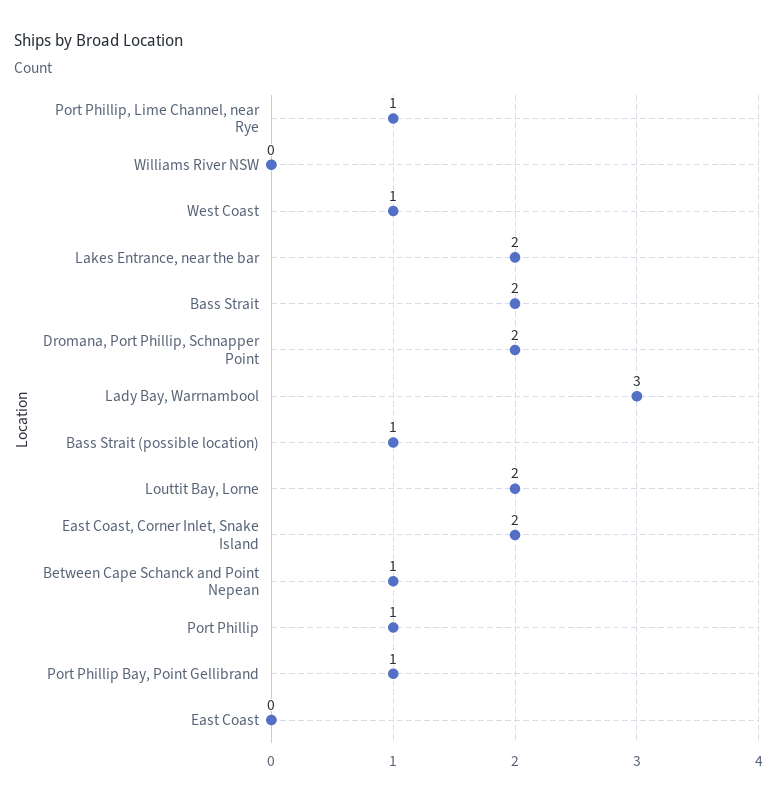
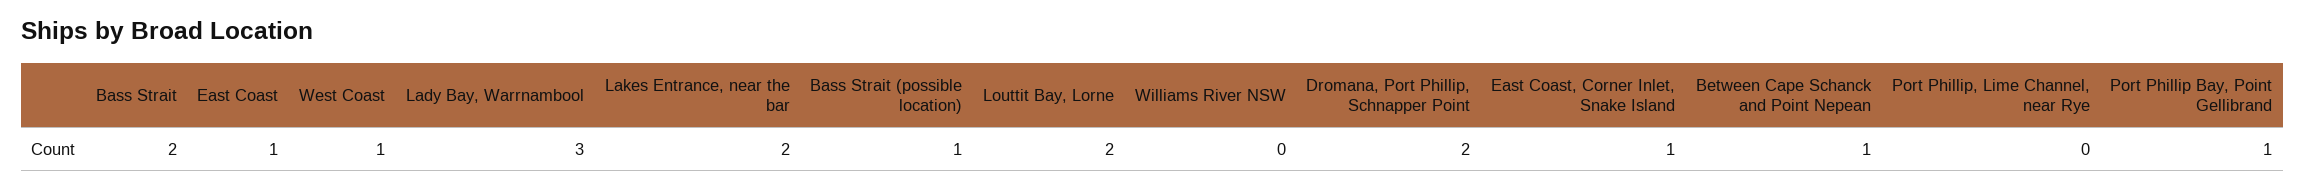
Port Phillip, Lime Channel, near Rye: 1 -> 0
East Coast, Corner Inlet, Snake Island: 2 -> 1
Port Phillip: 1 -> none
East Coast: 0 -> 1

